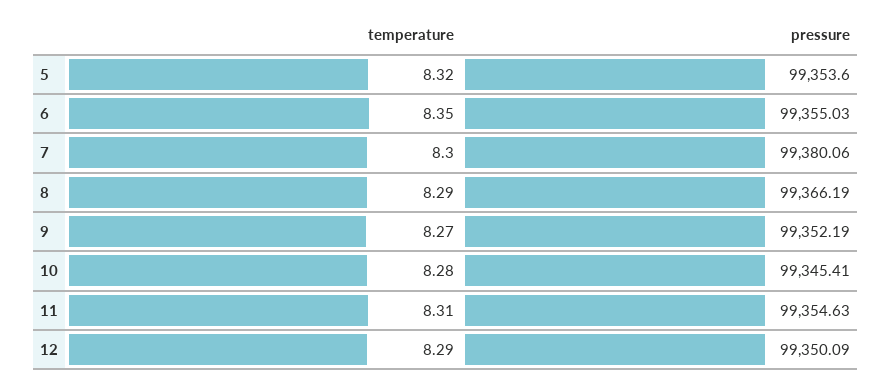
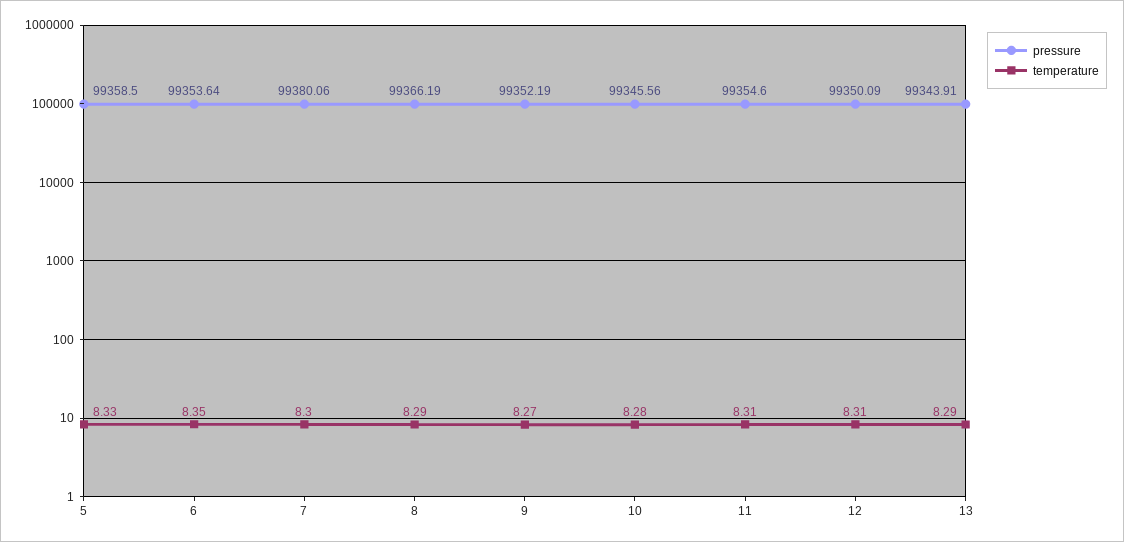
temperature, 5: 8.32 -> 8.33
pressure, 5: 99353.6 -> 99358.5
pressure, 6: 99355.03 -> 99353.64
pressure, 10: 99345.41 -> 99345.56
pressure, 11: 99354.63 -> 99354.6
temperature, 12: 8.29 -> 8.31
pressure, 13: none -> 99343.91
temperature, 13: none -> 8.29

